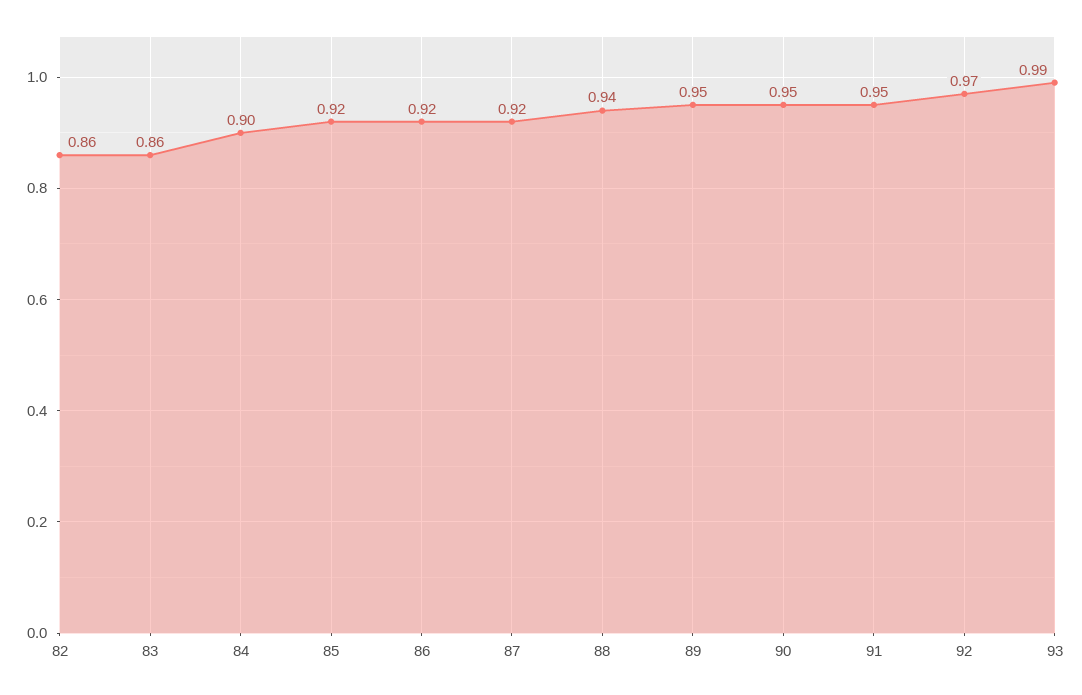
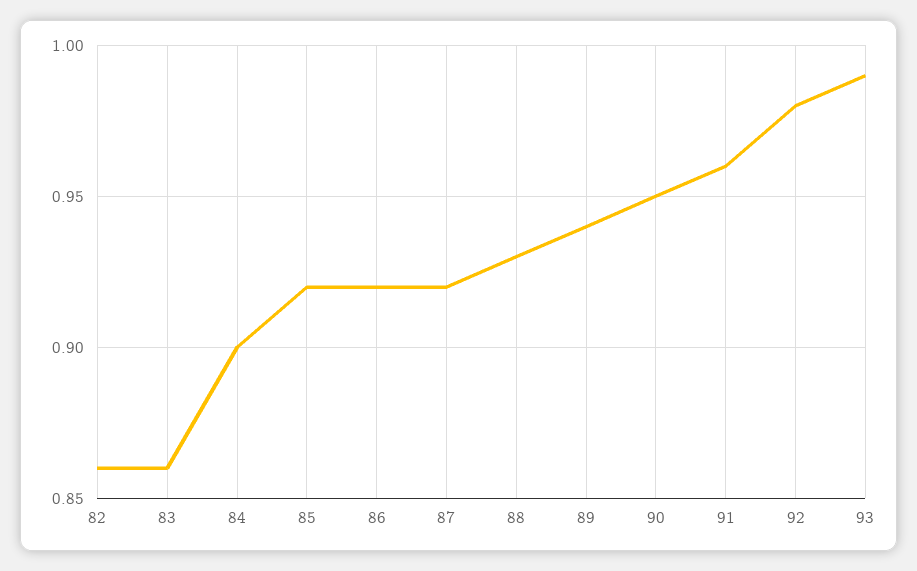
88: 0.94 -> 0.93
89: 0.95 -> 0.94
91: 0.95 -> 0.96
92: 0.97 -> 0.98

